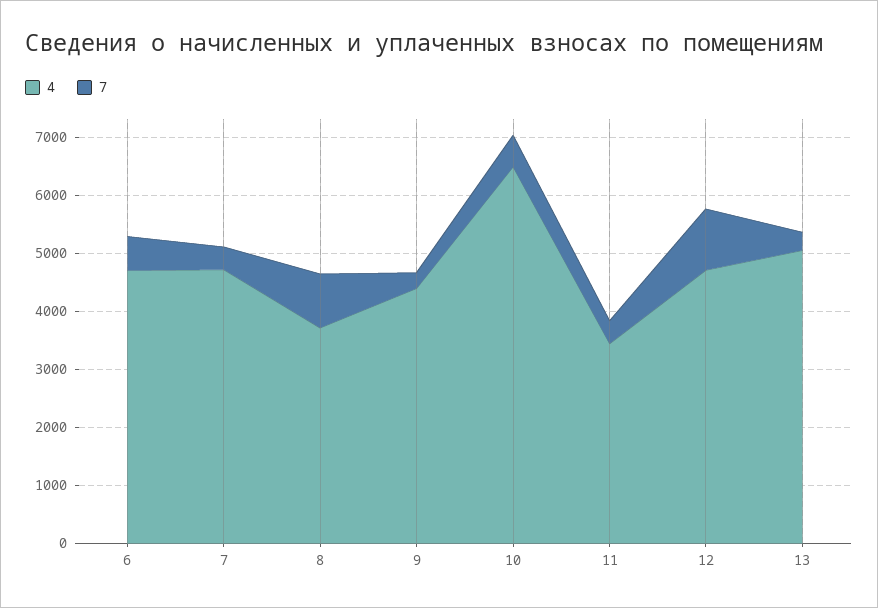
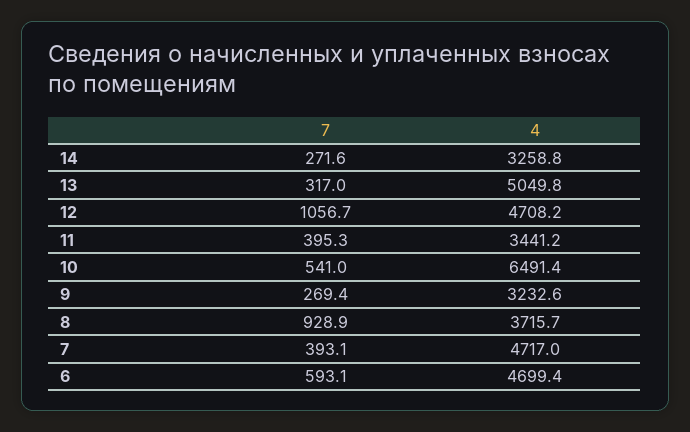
4, 9: 4400 -> 3232.6
7, 14: none -> 271.6
4, 14: none -> 3258.8

